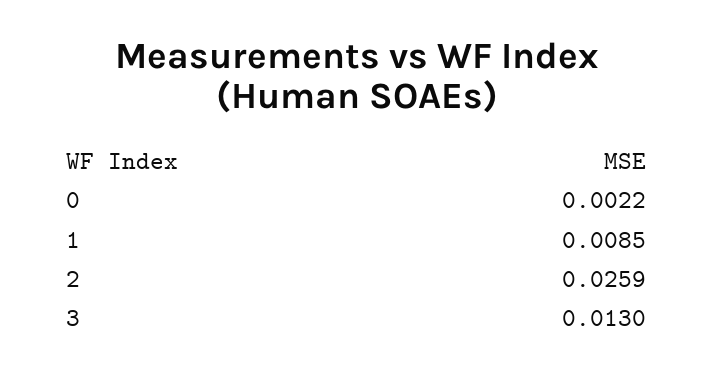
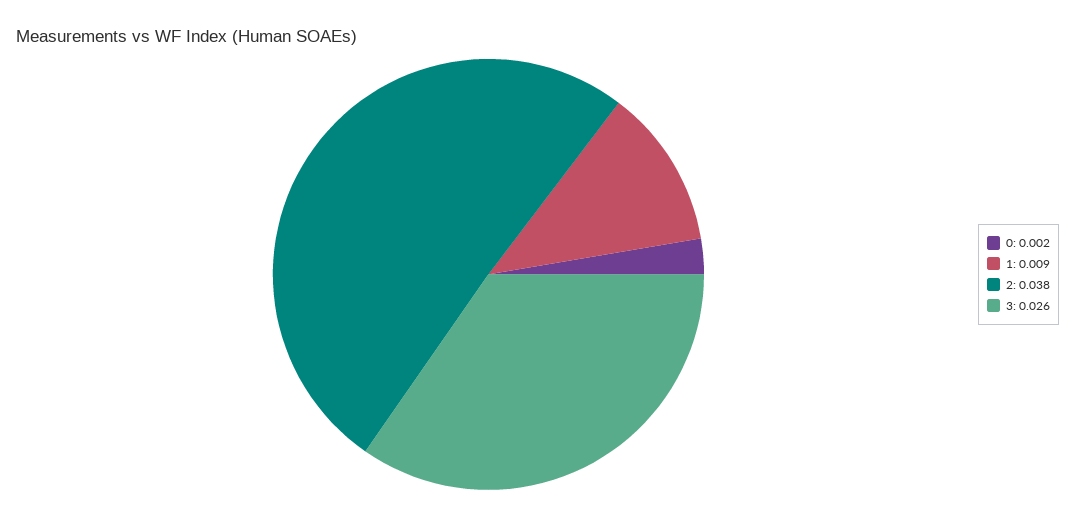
2: 0.0259 -> 0.038
3: 0.013 -> 0.026

